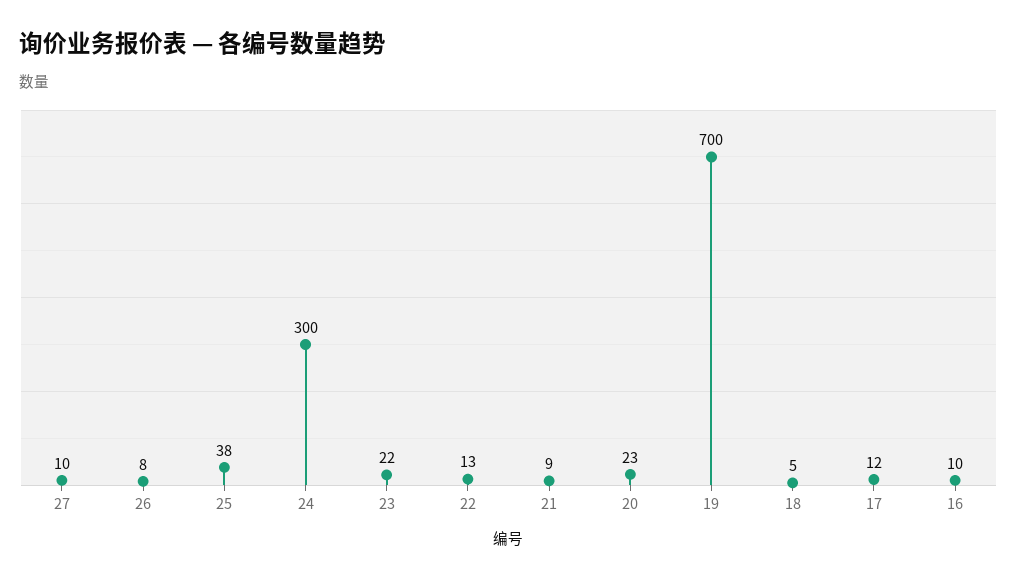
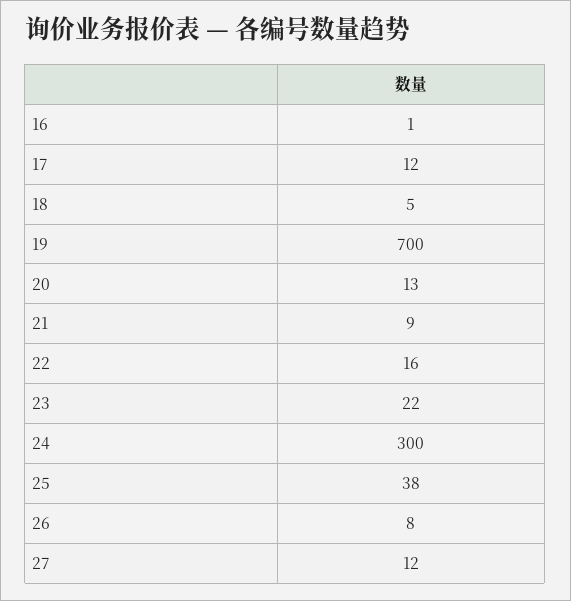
27: 10 -> 12
22: 13 -> 16
20: 23 -> 13
16: 10 -> 1

